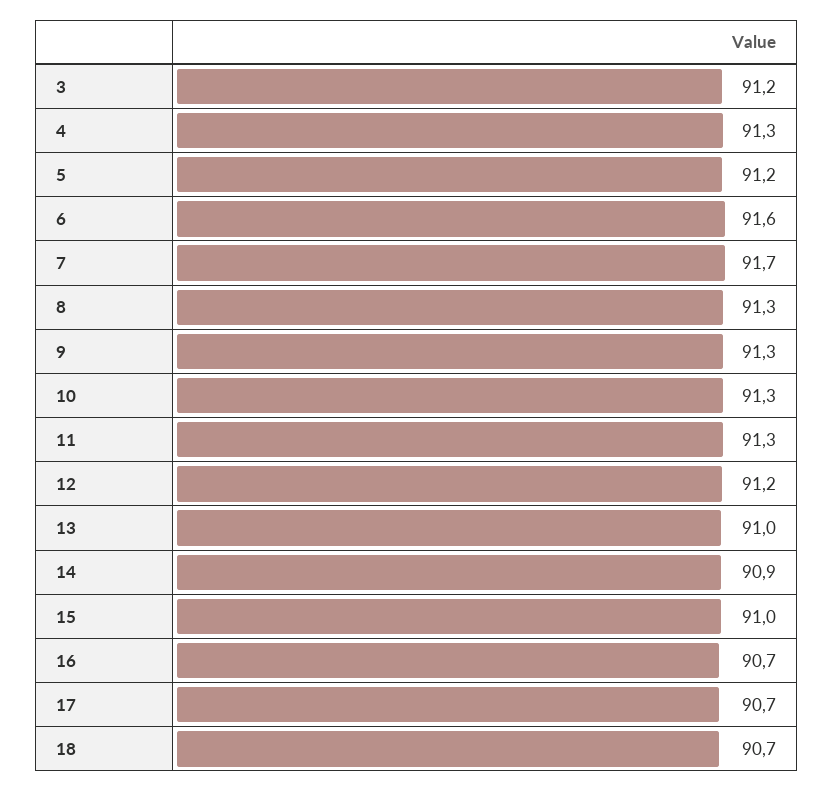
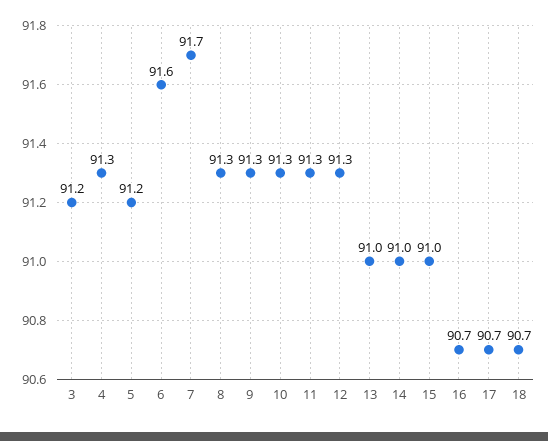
12: 91.2 -> 91.3
14: 90.9 -> 91

